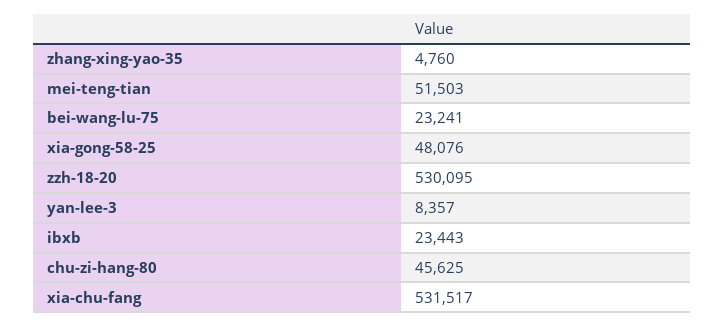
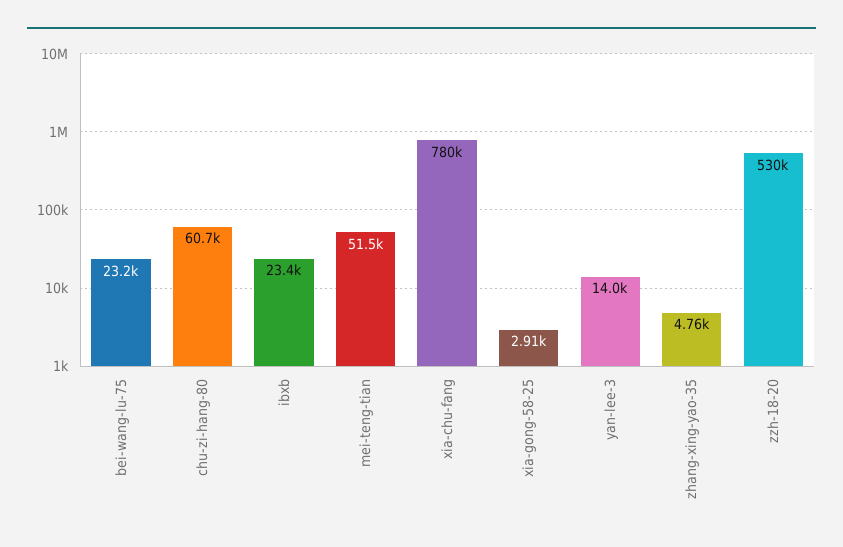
xia-gong-58-25: 48076 -> 2910
yan-lee-3: 8357 -> 14000
chu-zi-hang-80: 45625 -> 60700
xia-chu-fang: 531517 -> 780000

